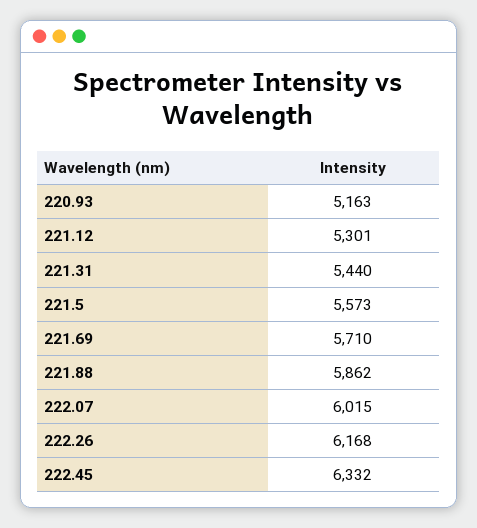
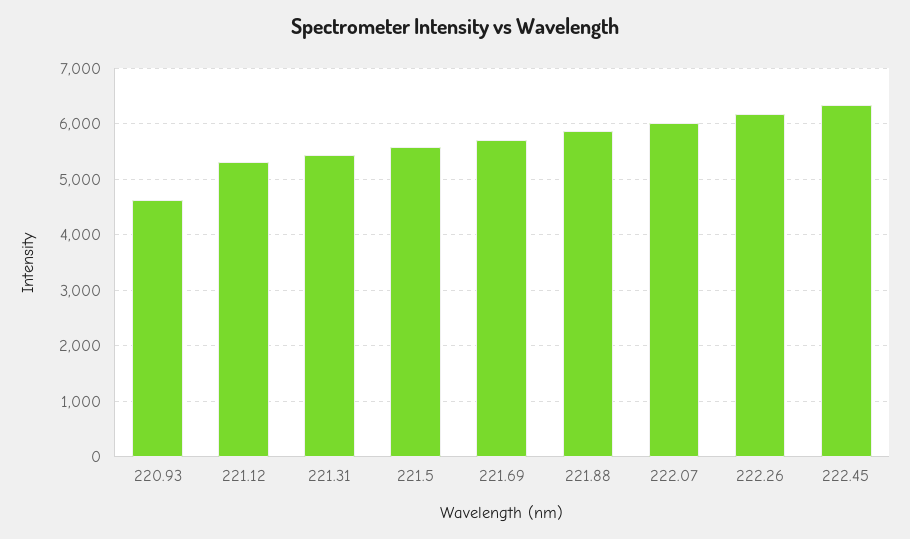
220.93: 5163 -> 4600

